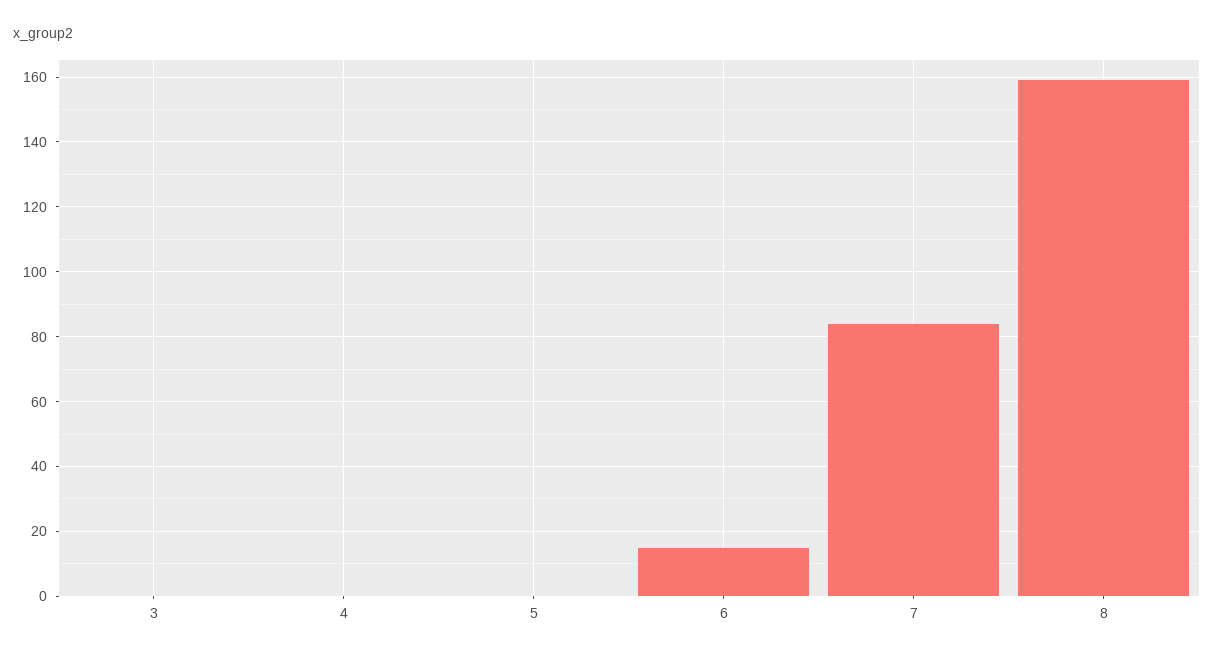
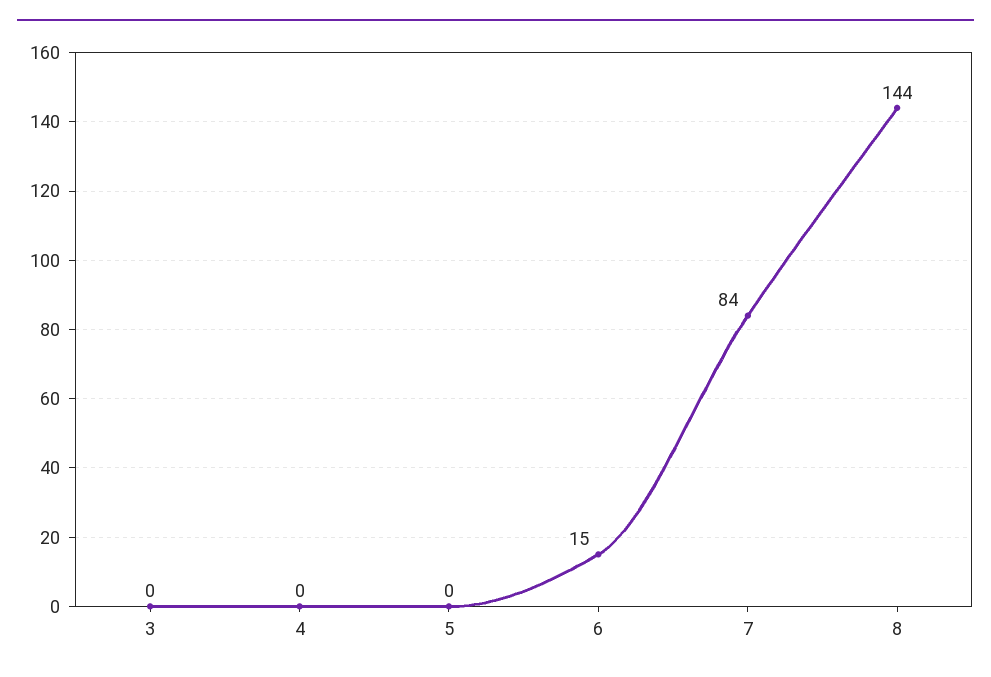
8: 160 -> 144

